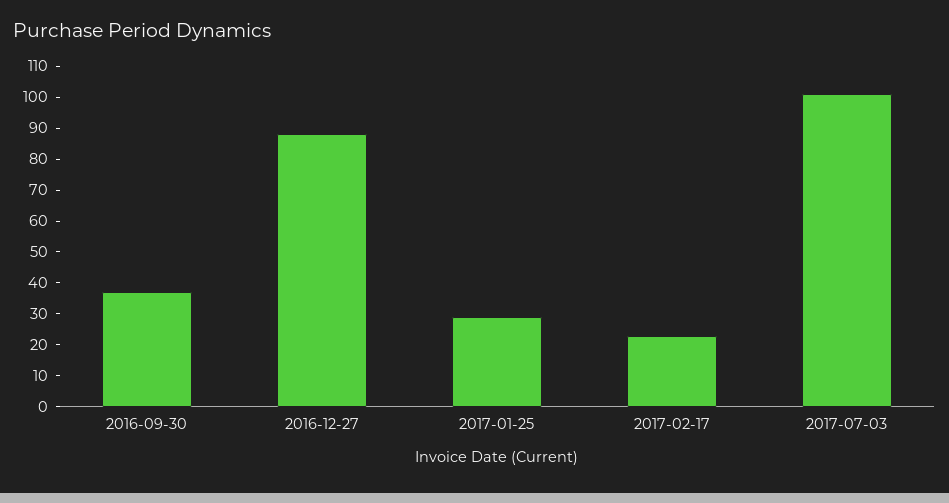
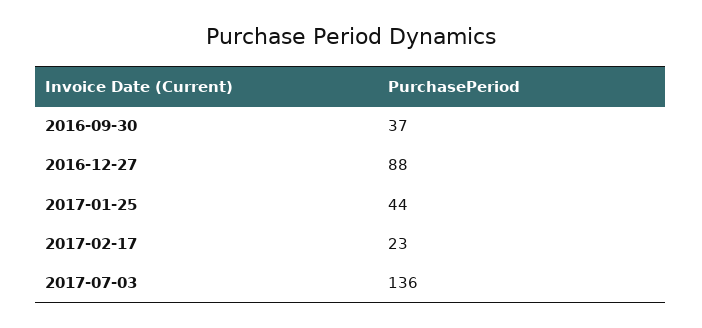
2017-01-25: 30 -> 44
2017-07-03: 100 -> 136

